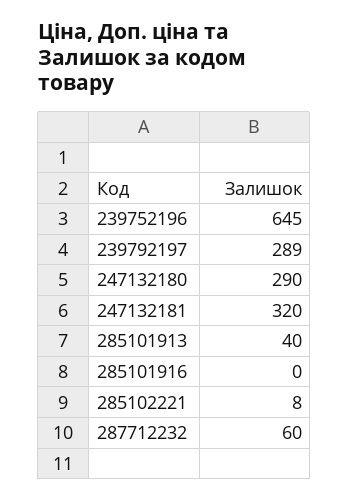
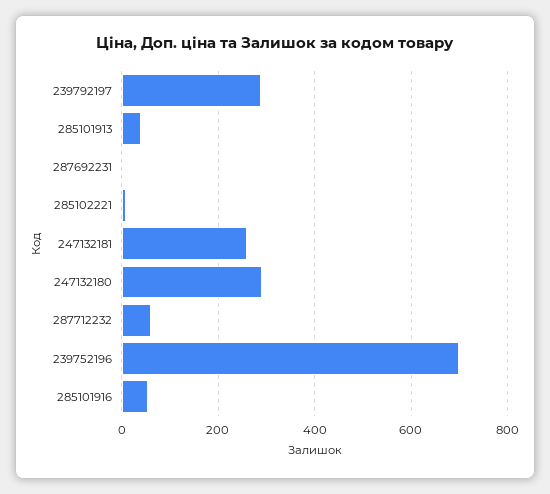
239752196: 645 -> 700
247132181: 320 -> 260
285101916: 0 -> 60
287692231: none -> 0

